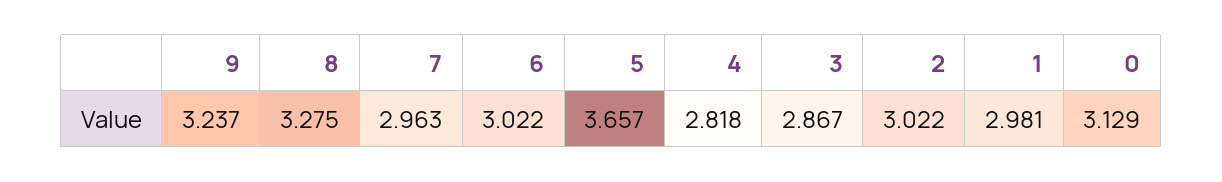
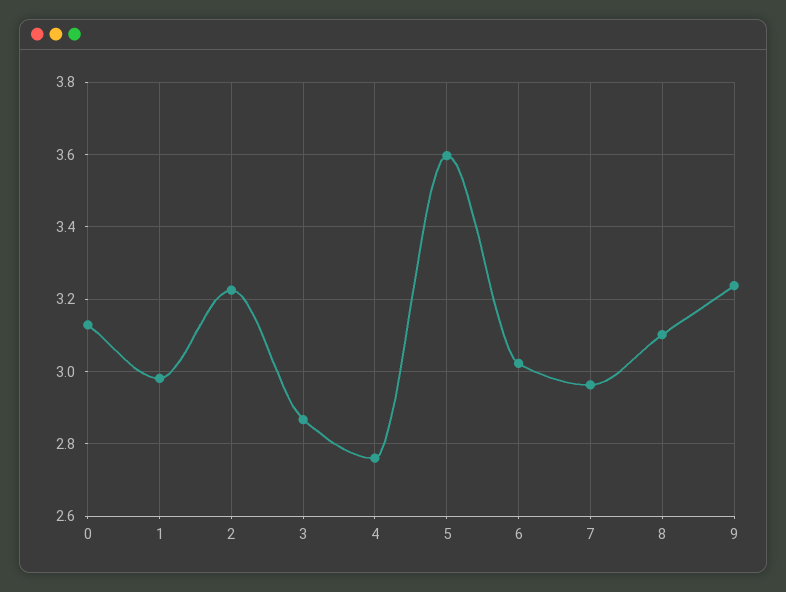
8: 3.275 -> 3.1
5: 3.657 -> 3.6
4: 2.818 -> 2.76
2: 3.022 -> 3.22

